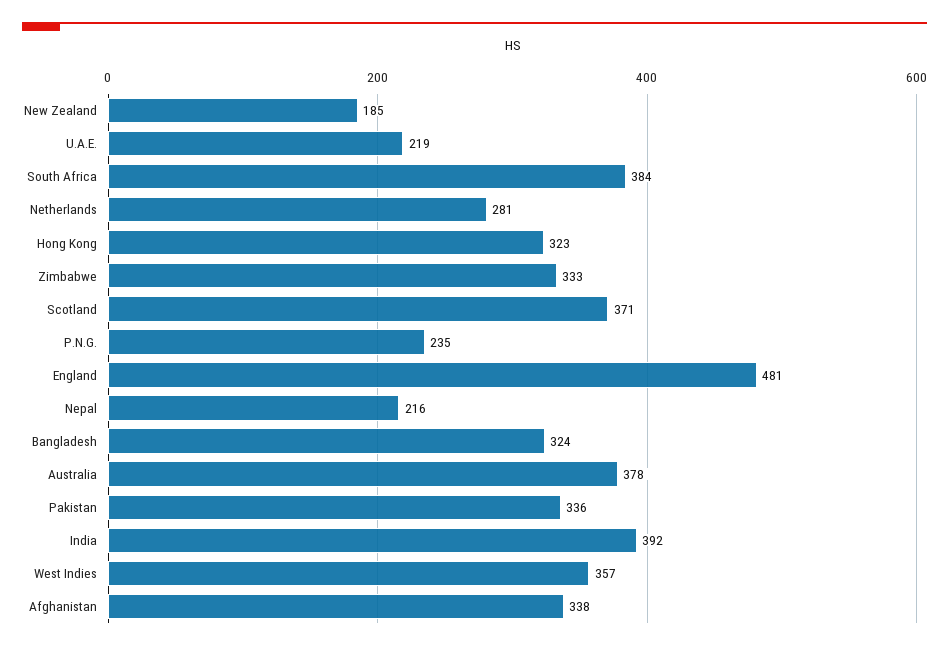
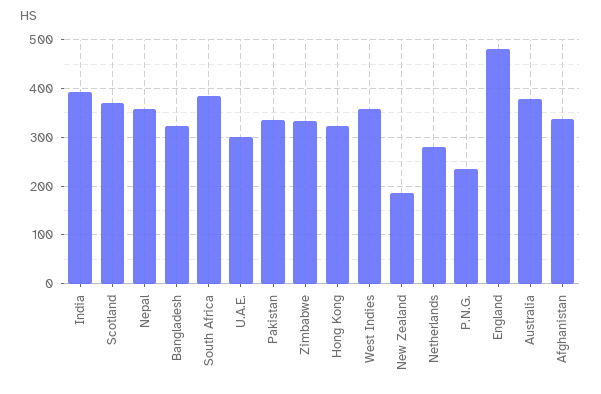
U.A.E.: 219 -> 300
Nepal: 216 -> 360

